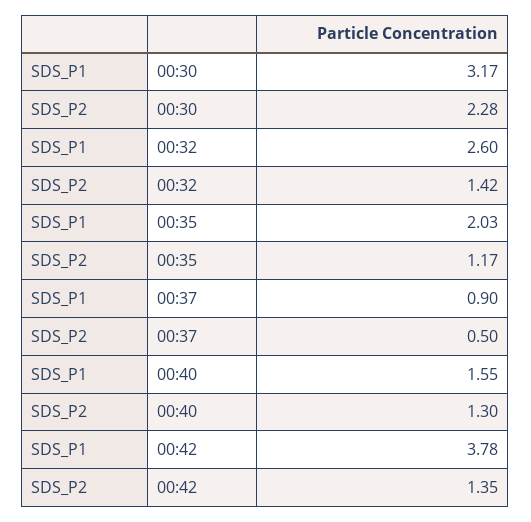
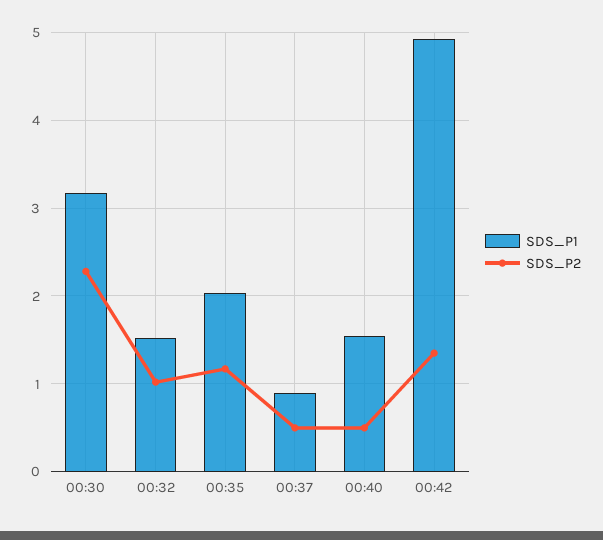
SDS_P1, 00:32: 2.6 -> 1.5
SDS_P2, 00:32: 1.42 -> 1
SDS_P2, 00:40: 1.3 -> 0.5
SDS_P1, 00:42: 3.78 -> 4.9

